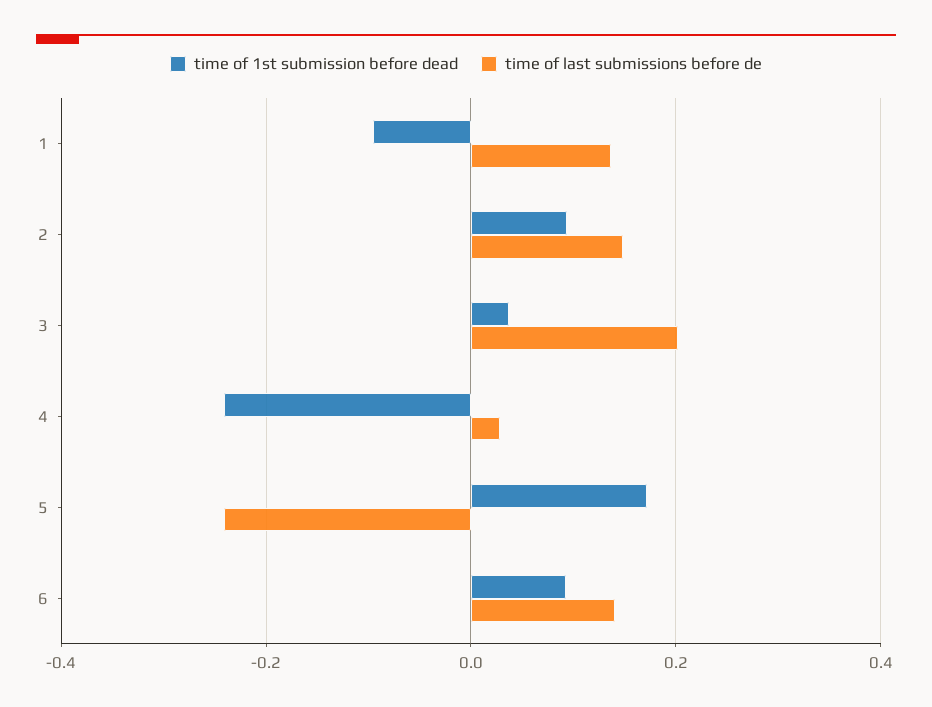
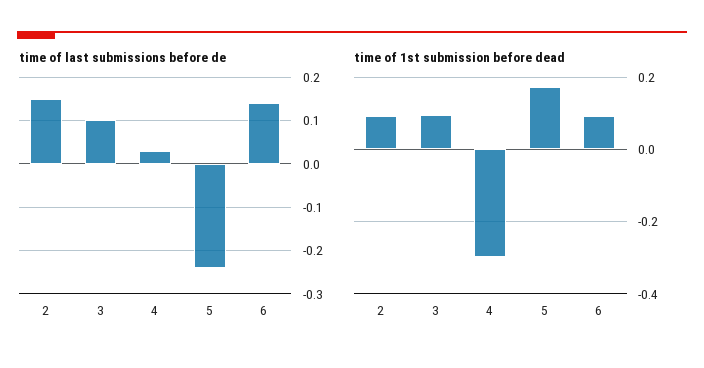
time of 1st submission before dead, 1: -0.1 -> none
time of last submissions before de, 1: 0.14 -> none
time of 1st submission before dead, 3: 0.04 -> 0.1
time of last submissions before de, 3: 0.2 -> 0.1
time of 1st submission before dead, 4: -0.24 -> -0.3

